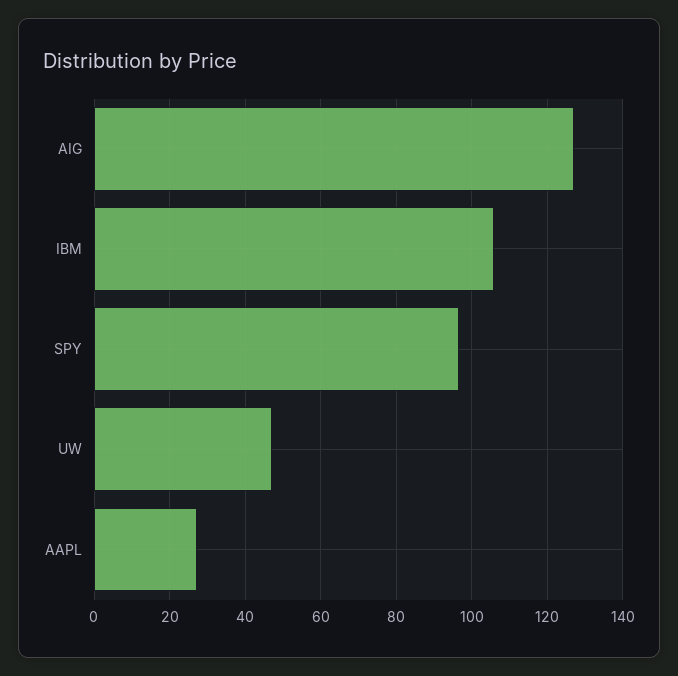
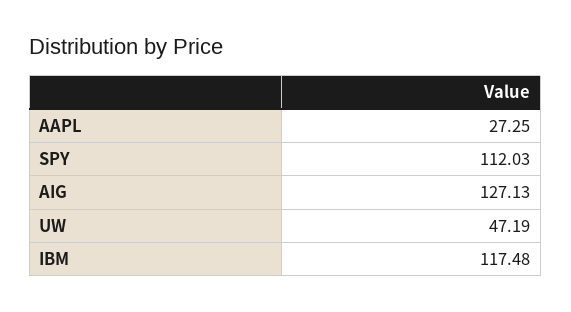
IBM: 106 -> 117.48
SPY: 96 -> 112.03

